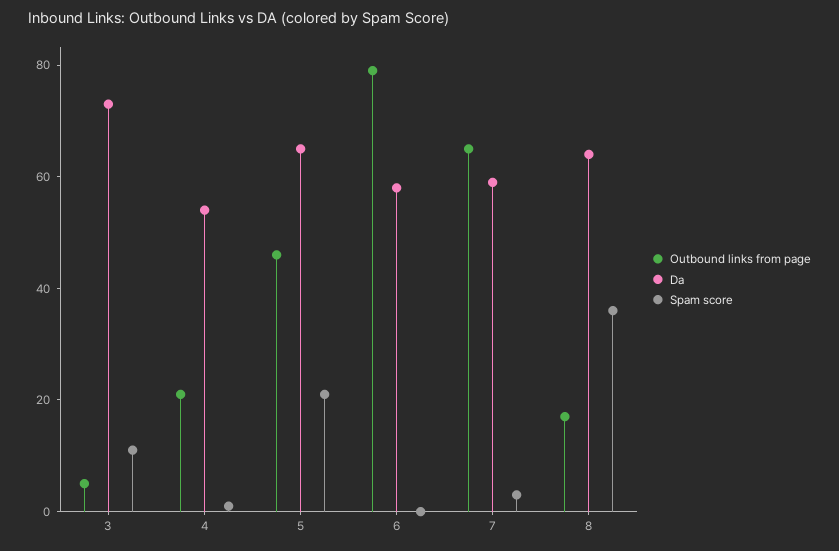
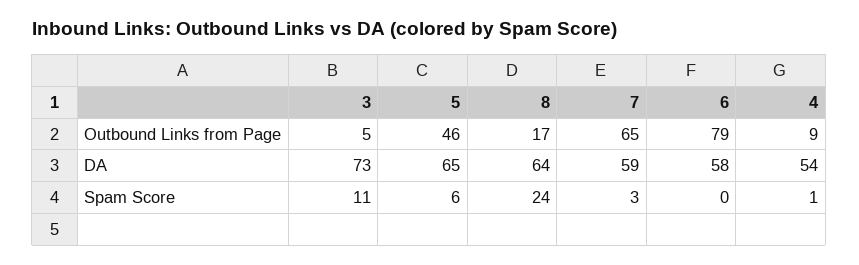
Outbound links from page, 4: 20 -> 9
Spam score, 5: 20 -> 6
Spam score, 8: 35 -> 24

